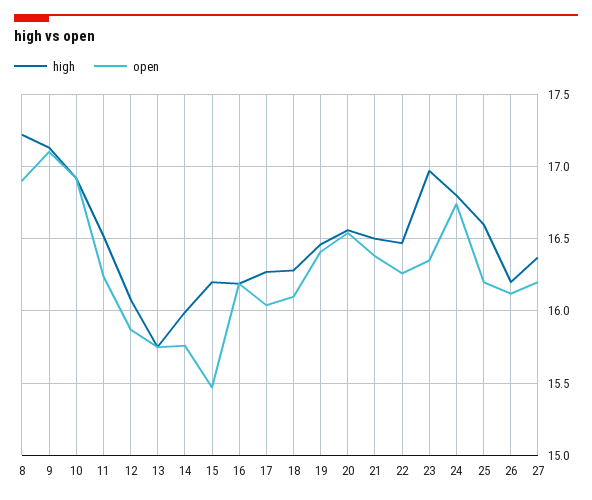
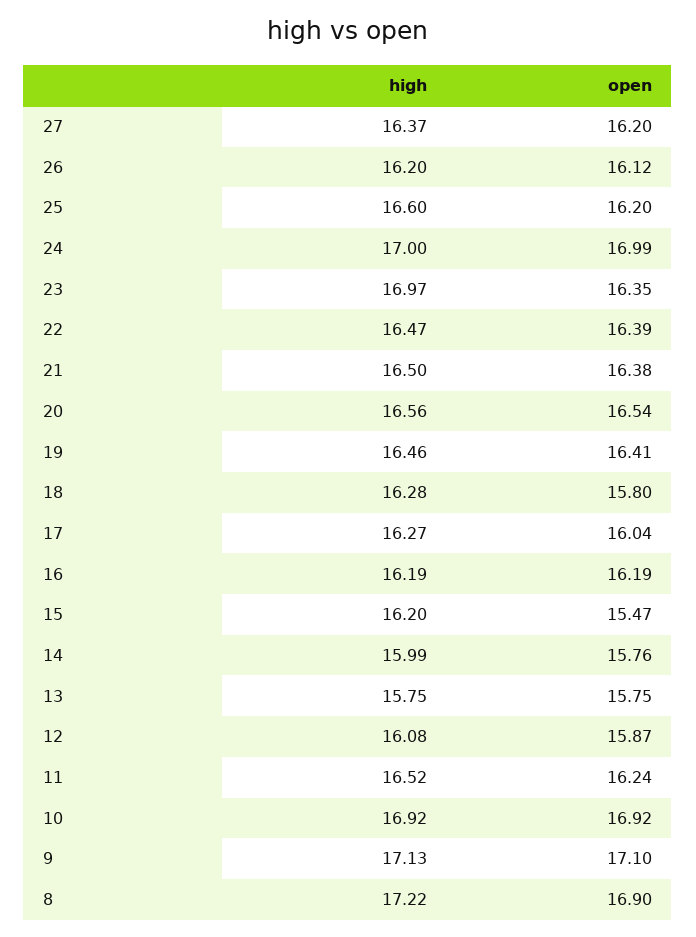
open, 18: 16.1 -> 15.8
open, 22: 16.25 -> 16.39
high, 24: 16.8 -> 17
open, 24: 16.75 -> 16.99

